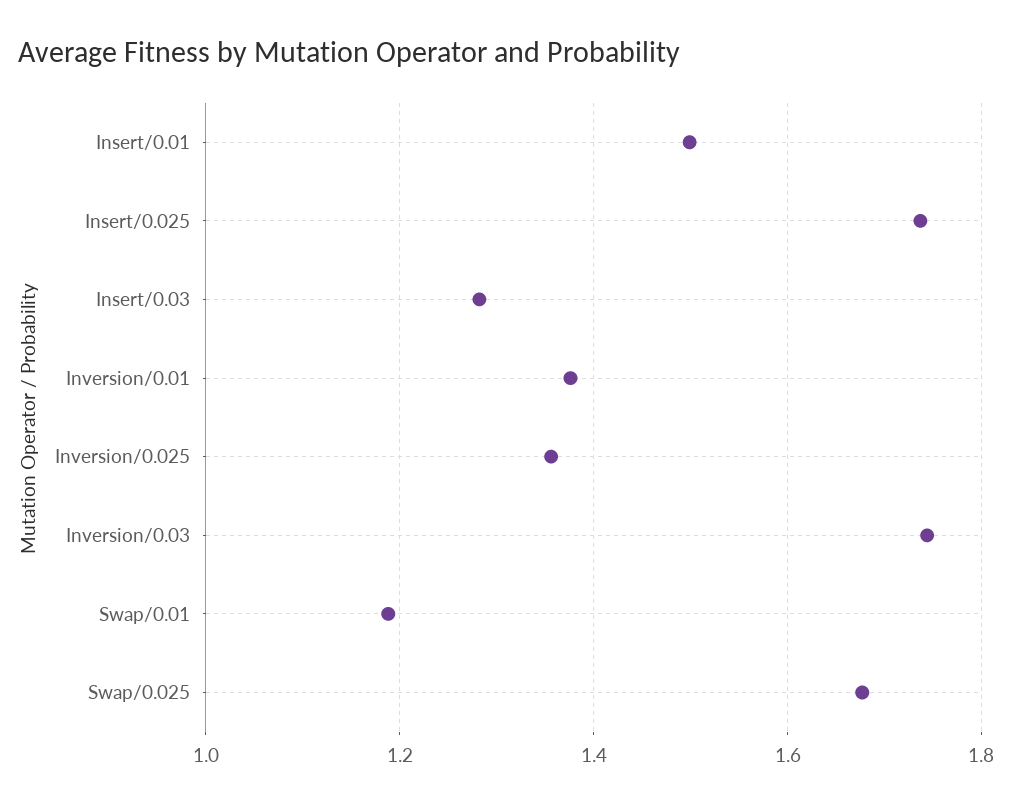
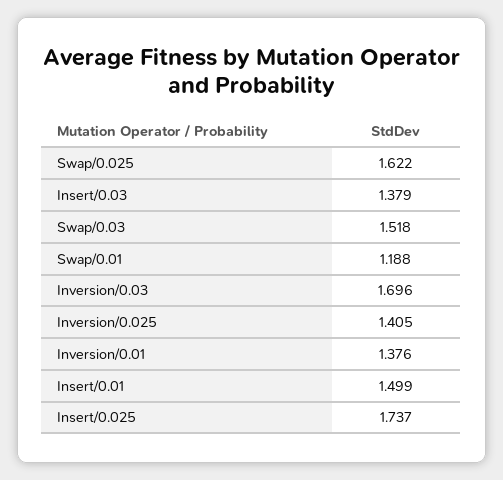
Insert/0.03: 1.28 -> 1.379
Inversion/0.025: 1.36 -> 1.405
Inversion/0.03: 1.74 -> 1.696
Swap/0.025: 1.68 -> 1.622
Swap/0.03: none -> 1.518

